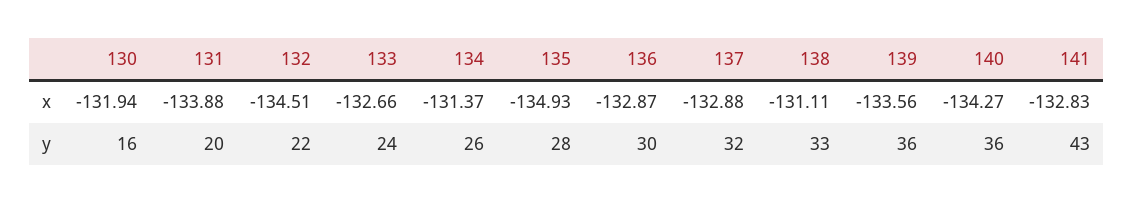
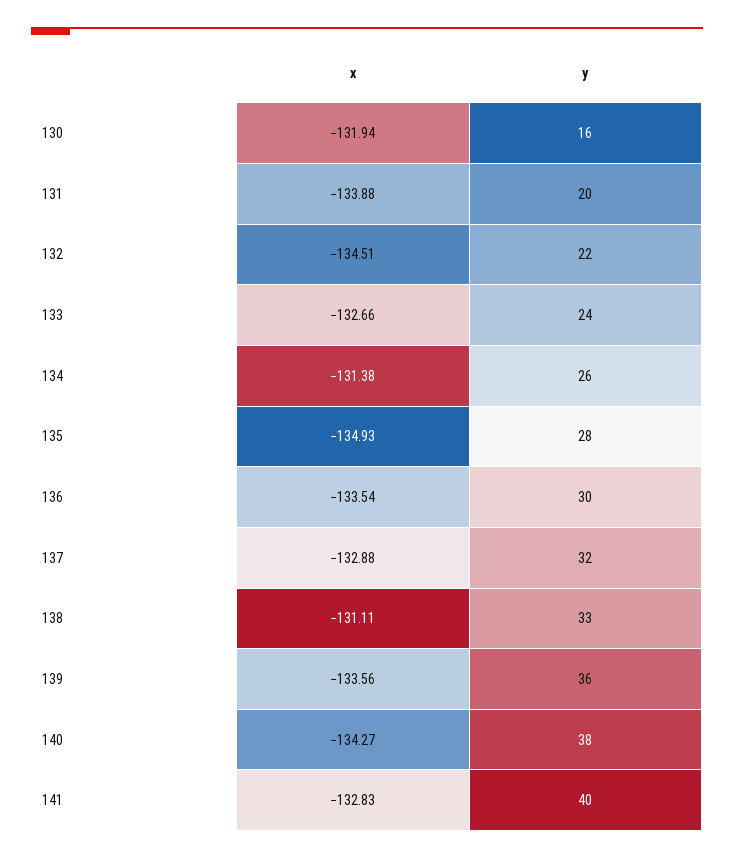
134, x: -131.37 -> -131.38
136, x: -132.87 -> -133.54
140, y: 36 -> 38
141, y: 43 -> 40

